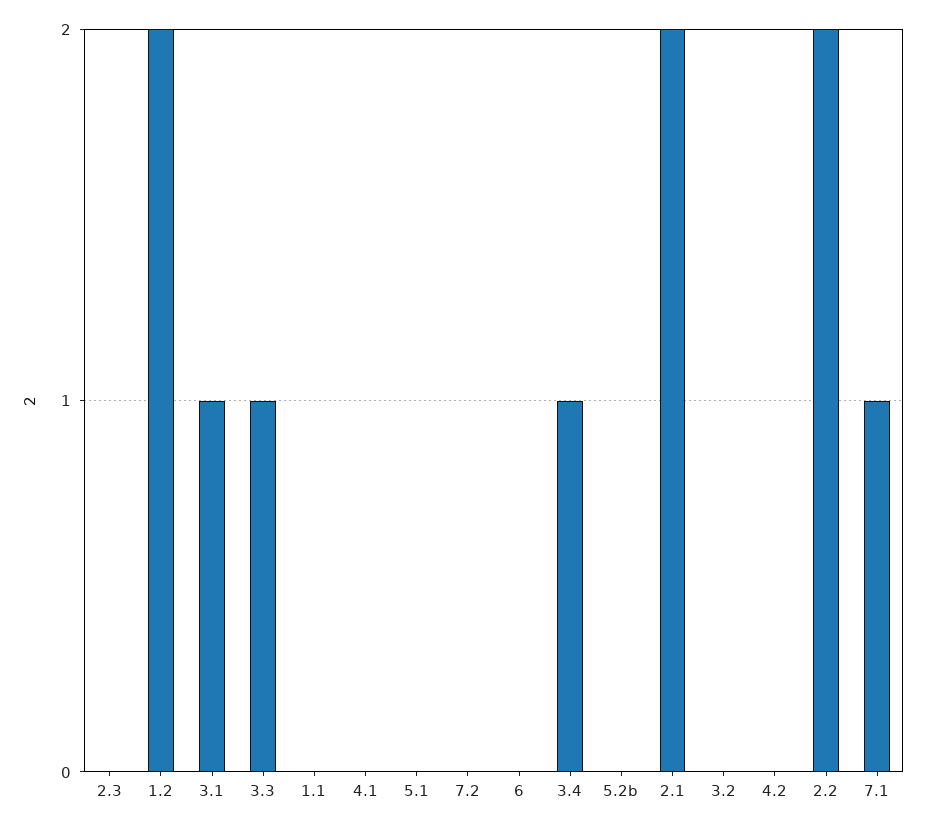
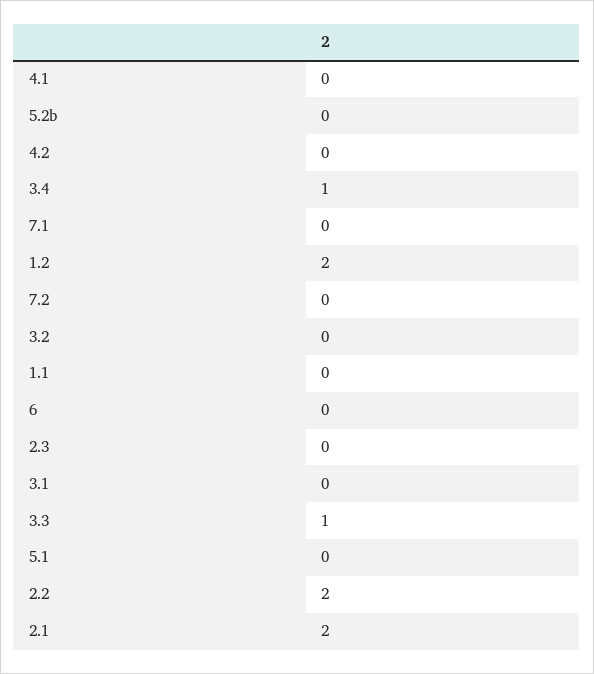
3.1: 1 -> 0
7.1: 1 -> 0

